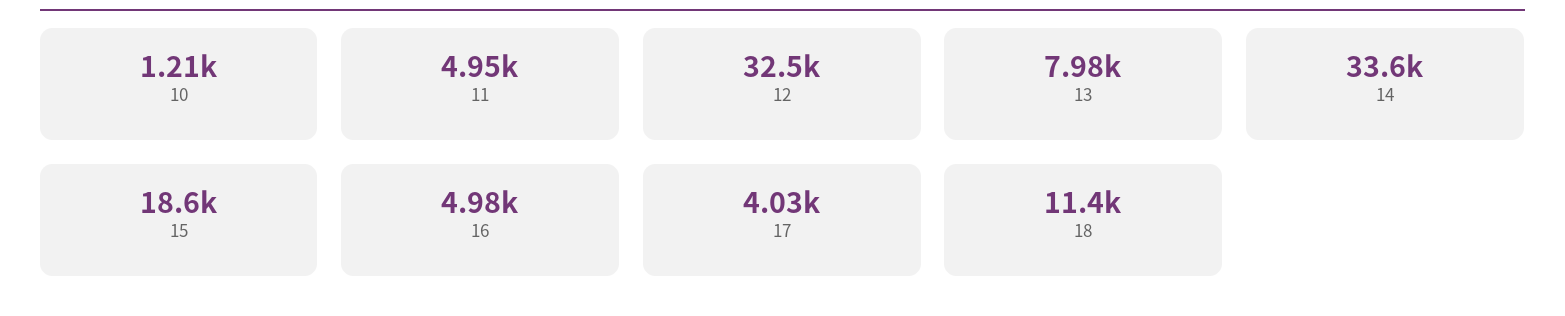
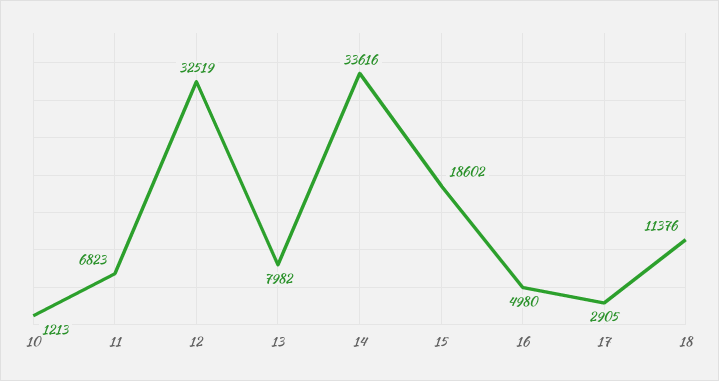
11: 4950 -> 6823
17: 4030 -> 2905

